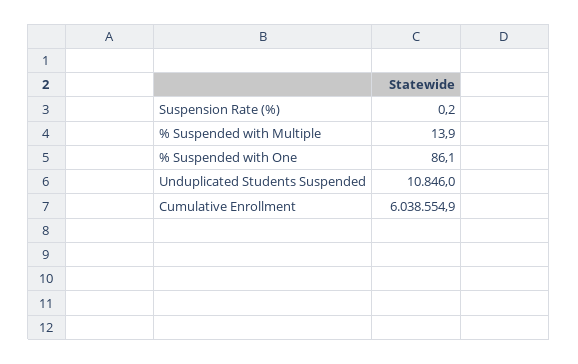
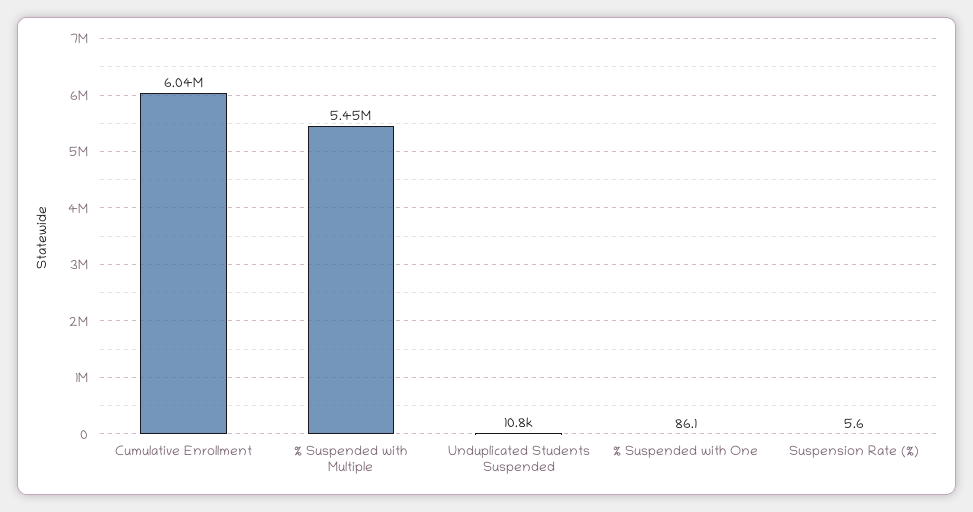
Suspension Rate (%): 0.2 -> 5.6
% Suspended with Multiple: 13.9 -> 5450000

